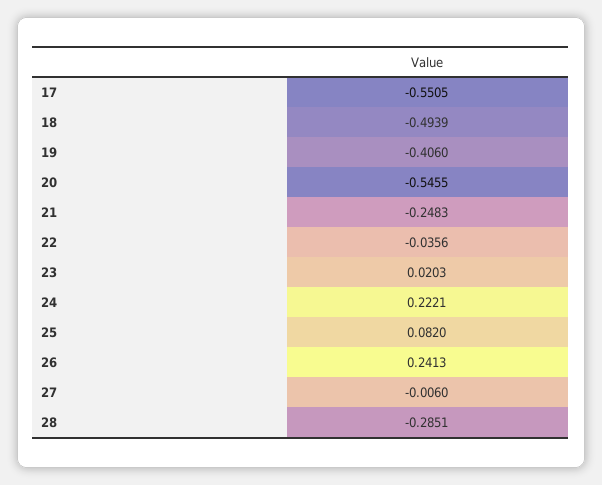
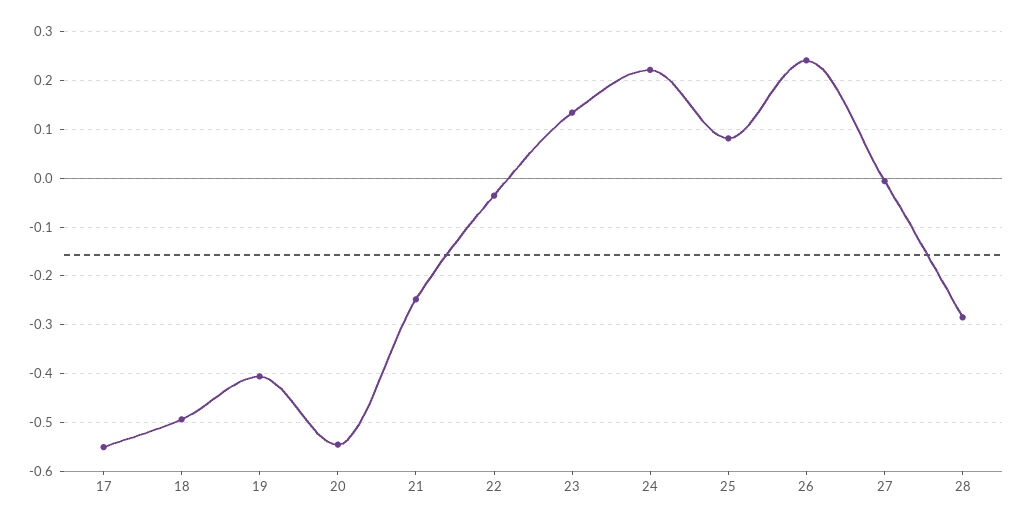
23: 0.0203 -> 0.14

